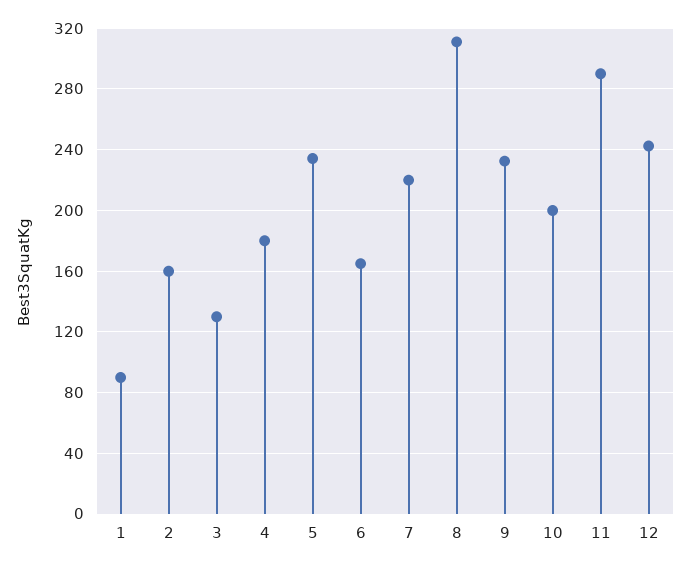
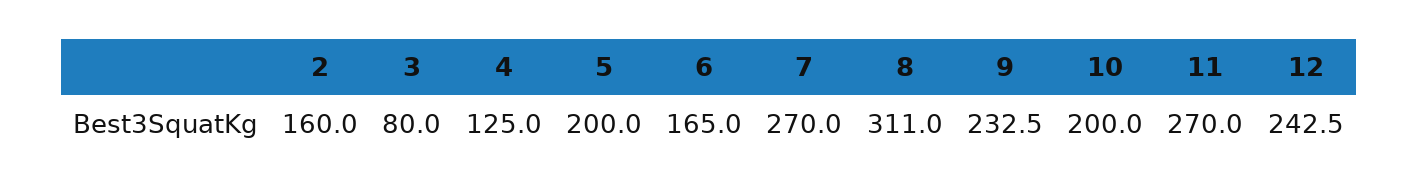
1: 90 -> none
3: 130 -> 80
4: 180 -> 125
5: 235 -> 200
7: 220 -> 270
11: 290 -> 270

